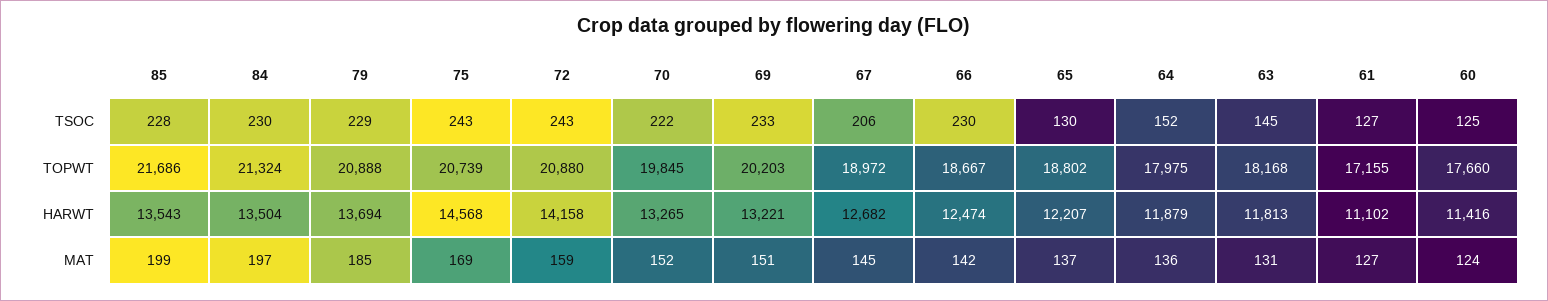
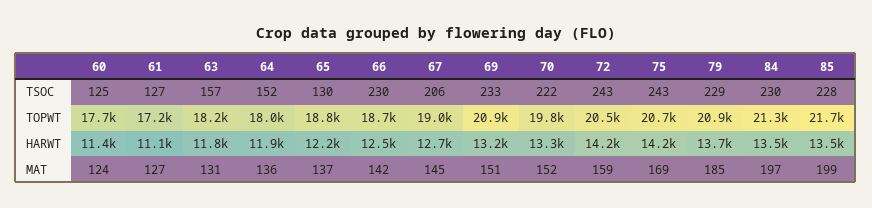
63, TSOC: 145 -> 157
72, TOPWT: 20880 -> 20500
69, TOPWT: 20203 -> 20900
75, HARWT: 14568 -> 14200

